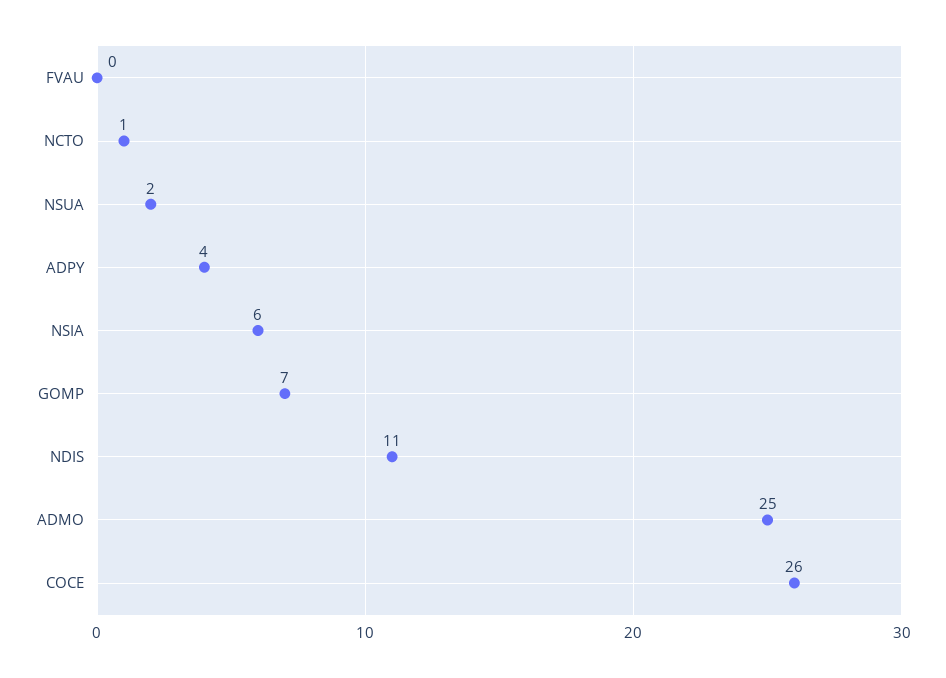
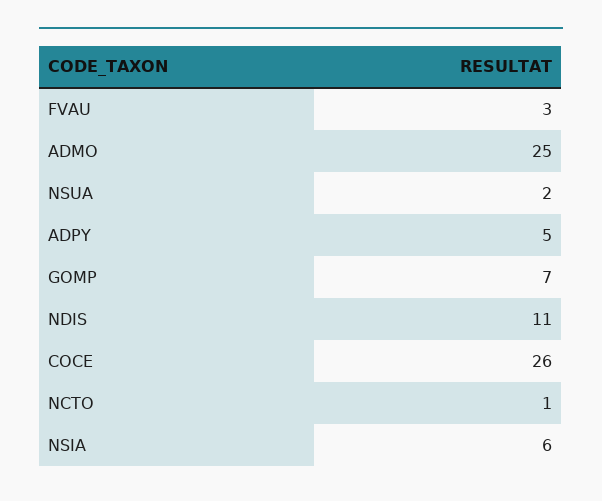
FVAU: 0 -> 3
ADPY: 4 -> 5

